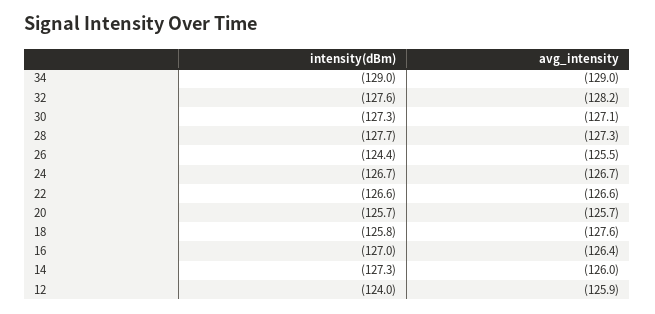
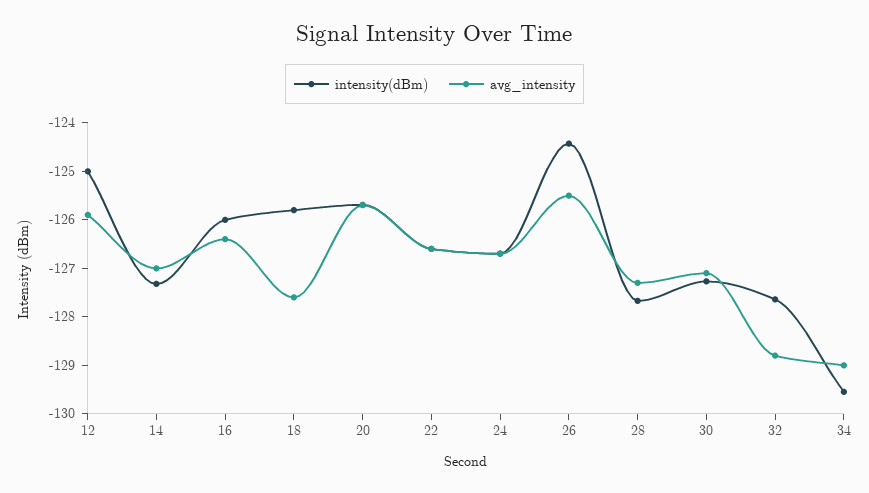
intensity(dBm), 34: -129 -> -129.6
avg_intensity, 32: -128.2 -> -128.8
intensity(dBm), 16: -127 -> -126
avg_intensity, 14: -126 -> -127
intensity(dBm), 12: -124 -> -125

